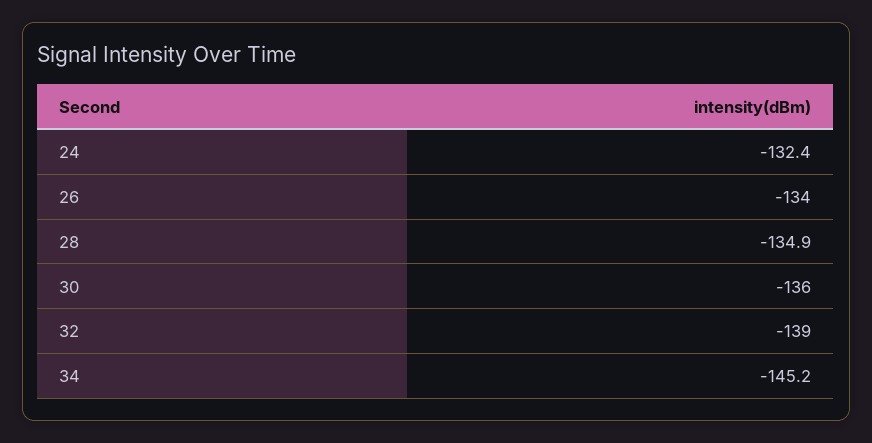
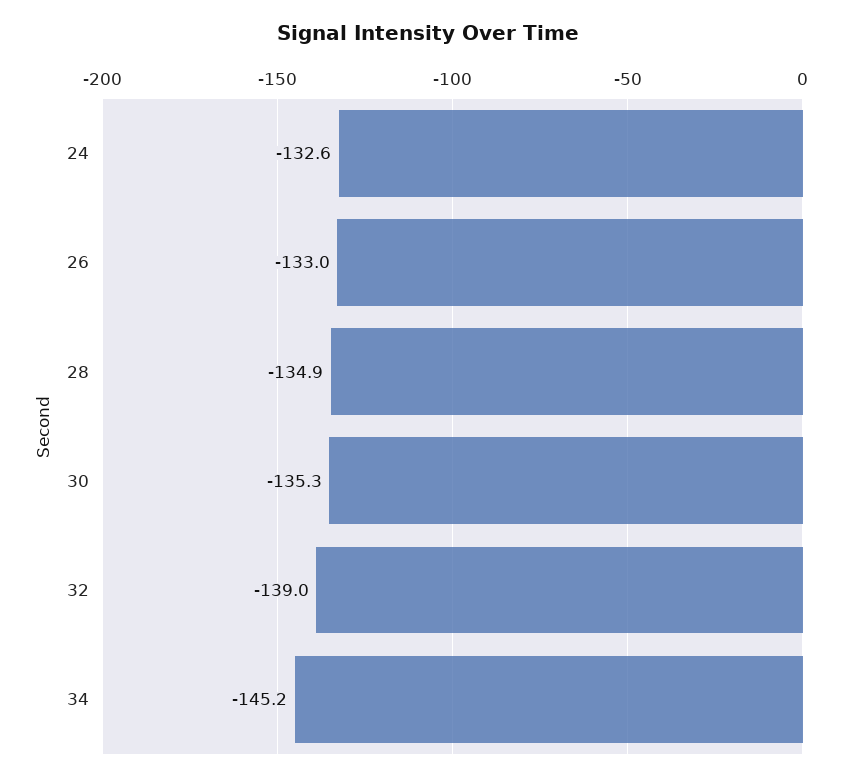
24: -132.4 -> -132.6
26: -134 -> -133
30: -136 -> -135.3

